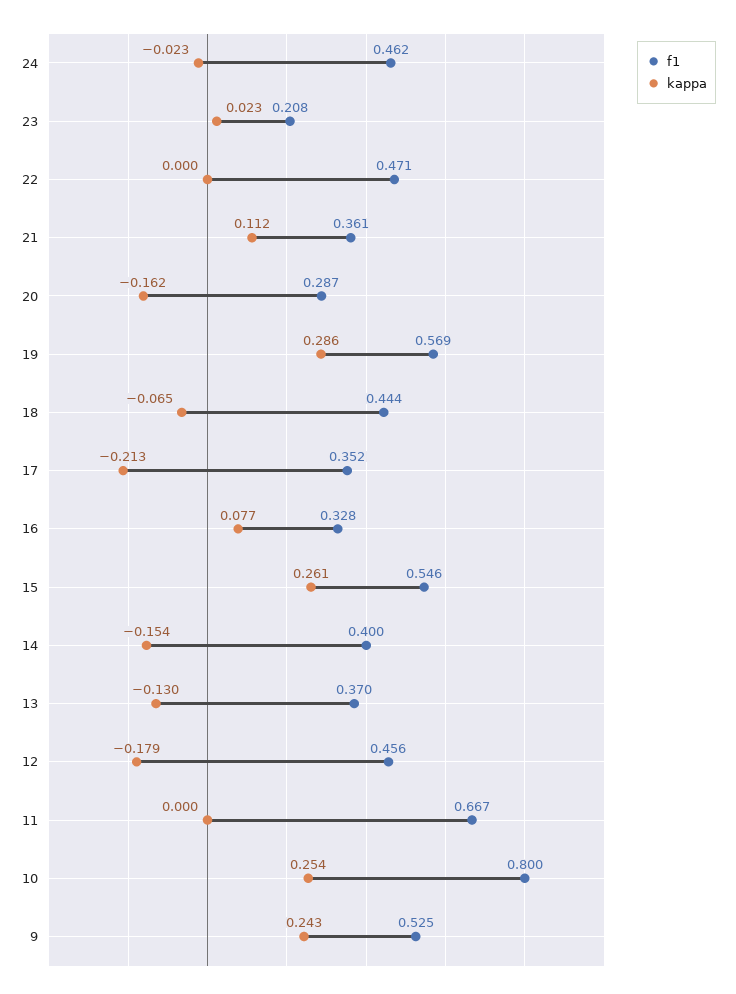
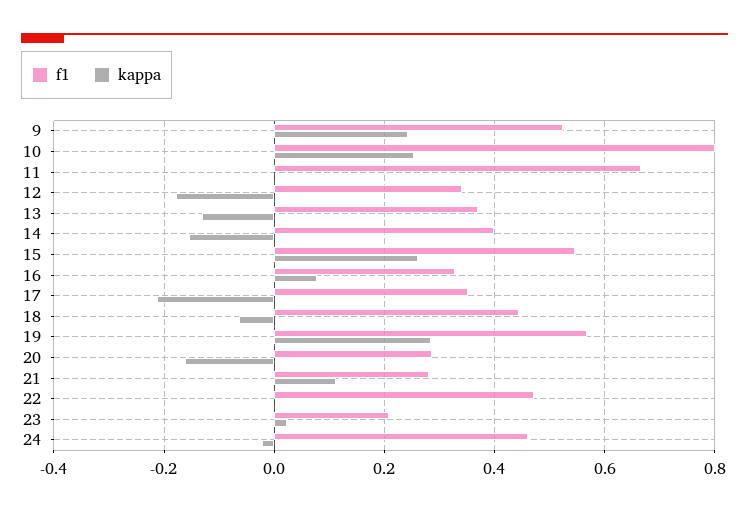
f1, 21: 0.361 -> 0.28
f1, 12: 0.456 -> 0.34

